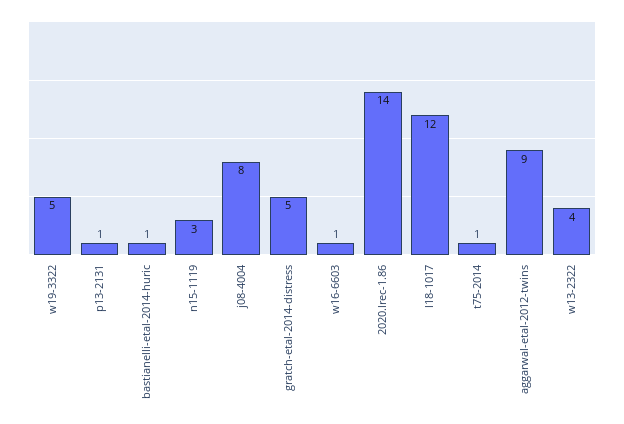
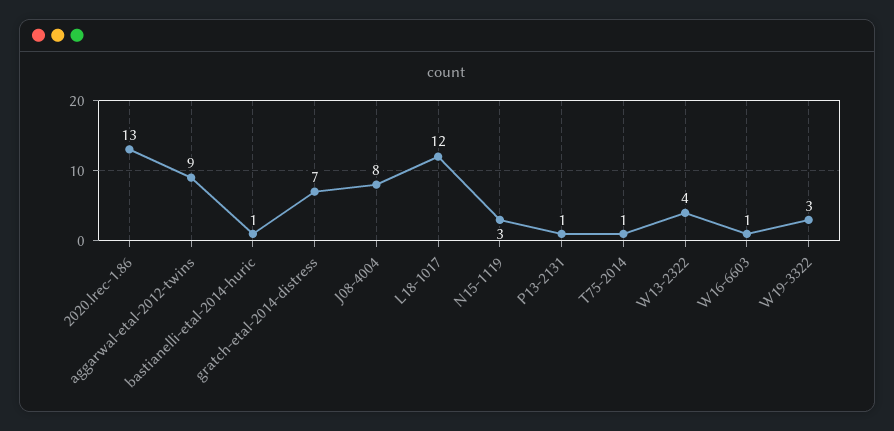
w19-3322: 5 -> 3
gratch-etal-2014-distress: 5 -> 7
2020.lrec-1.86: 14 -> 13

